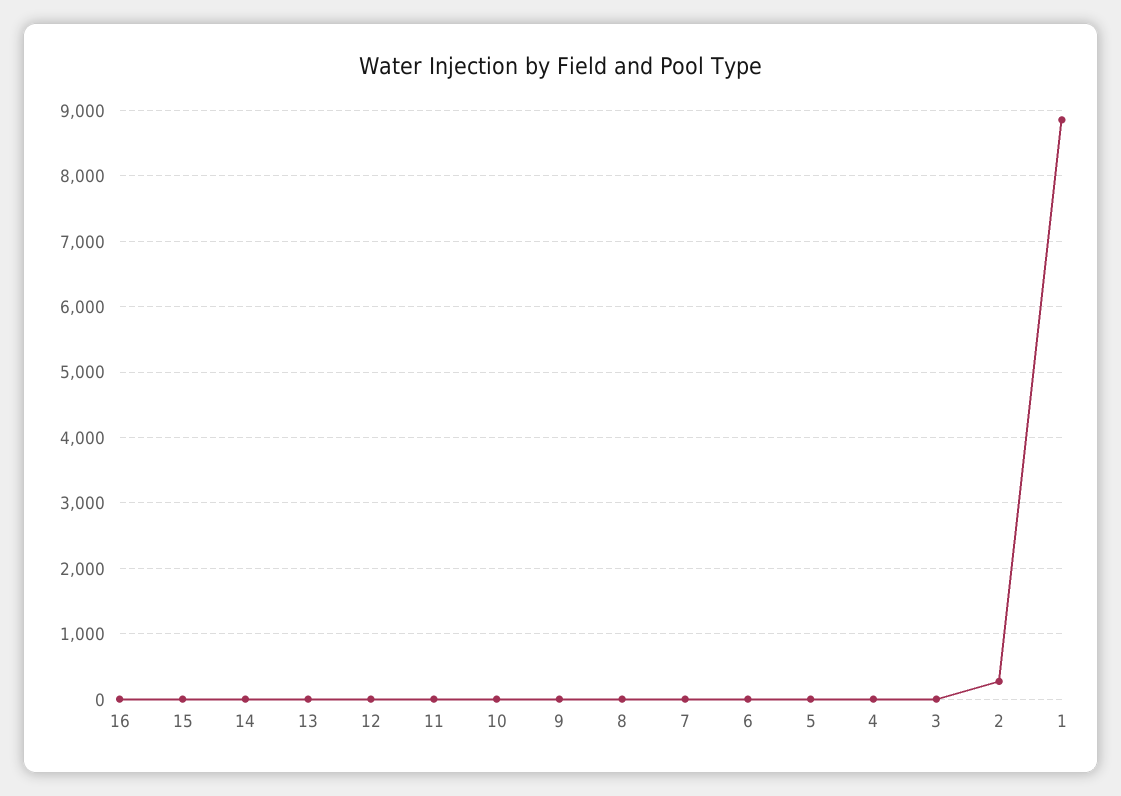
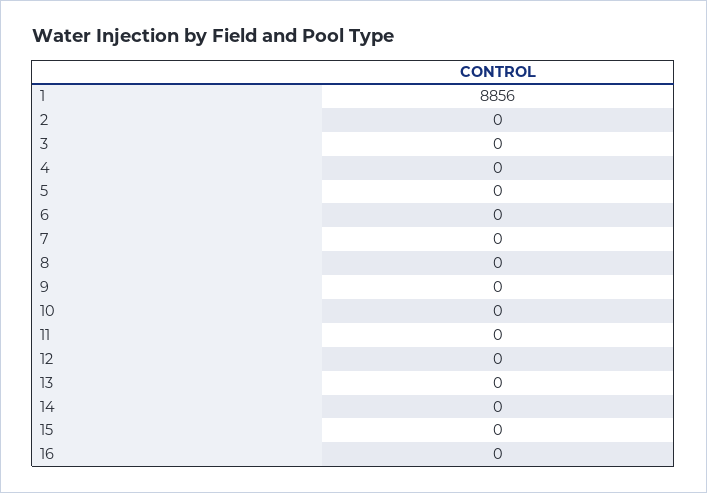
2: 300 -> 0

